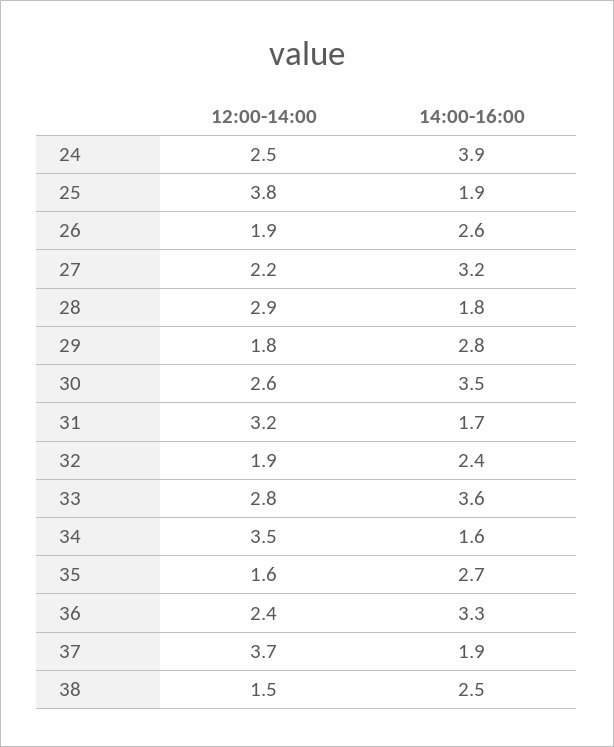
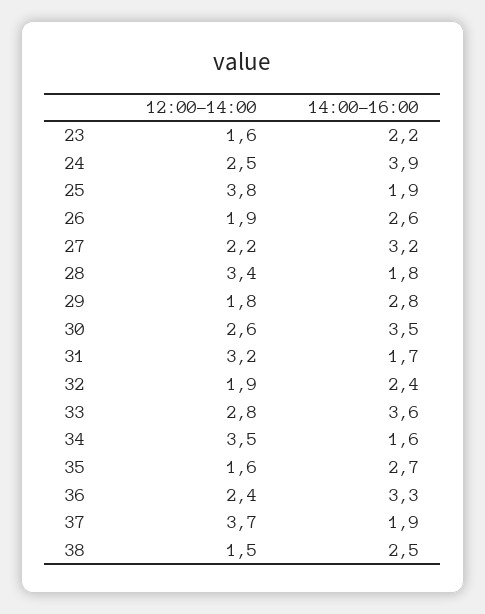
12:00-14:00, 28: 2.9 -> 3.4
12:00-14:00, 23: none -> 1.6
14:00-16:00, 23: none -> 2.2

